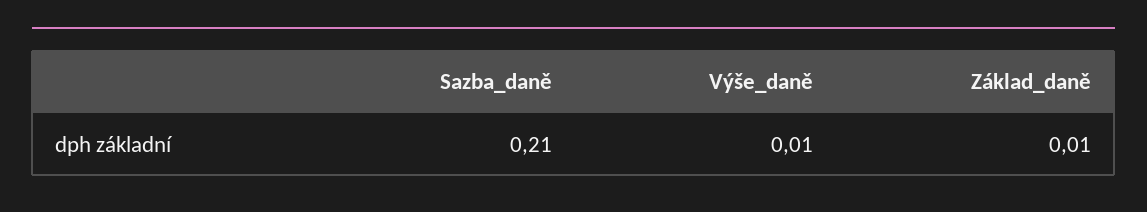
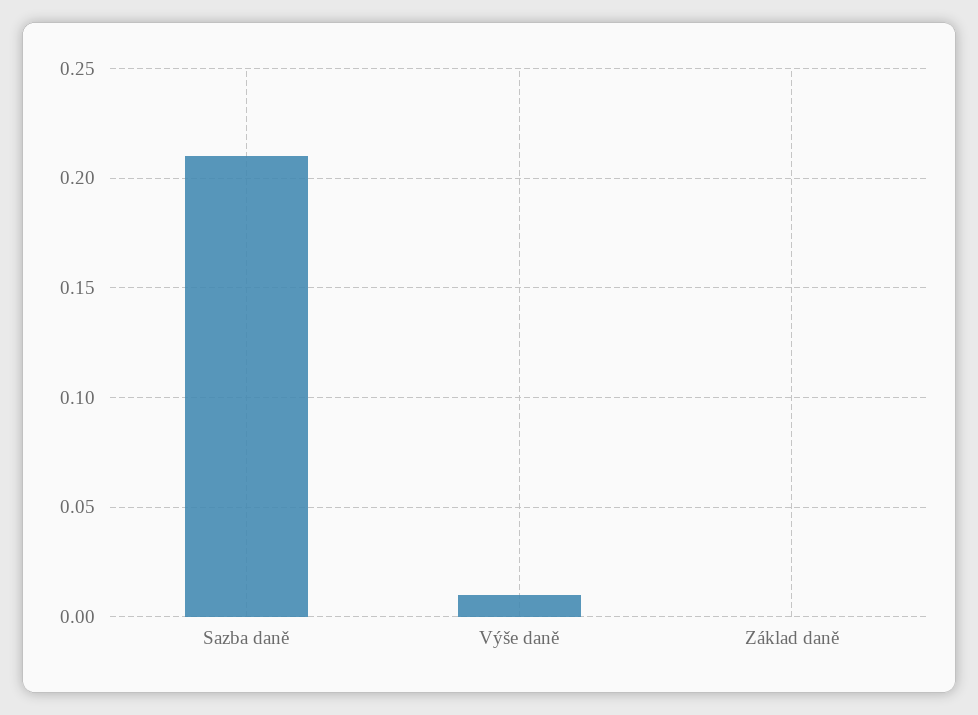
Základ_daně: 0.01 -> 0

